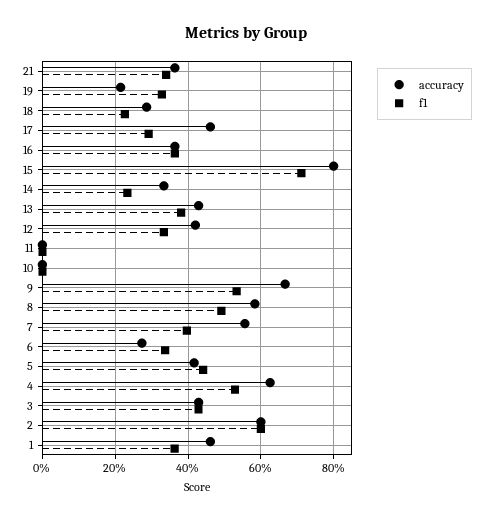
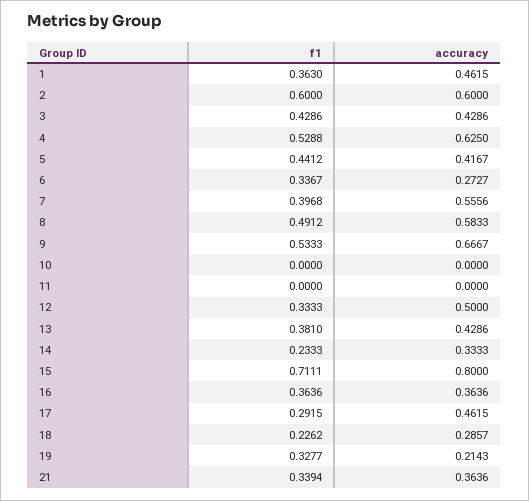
accuracy, 12: 0.42 -> 0.5

